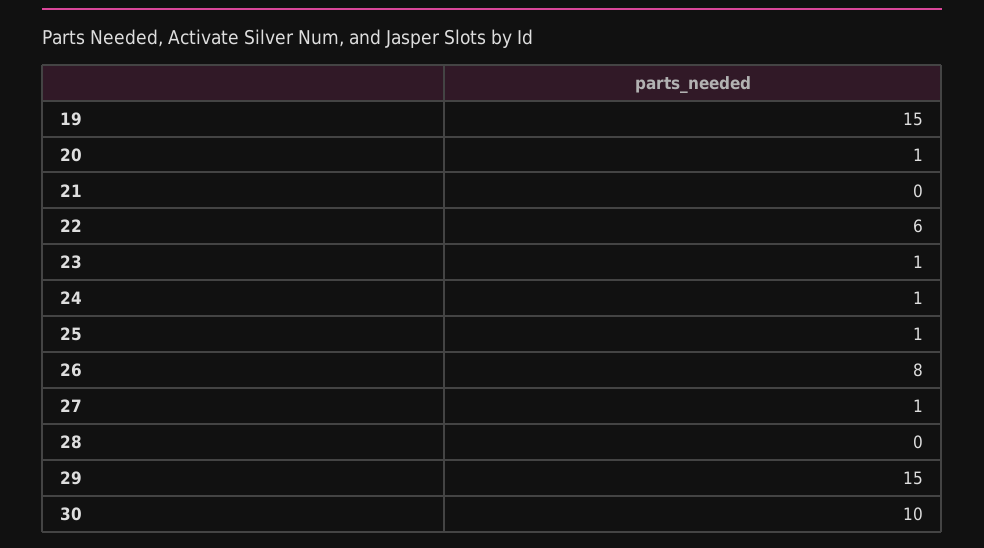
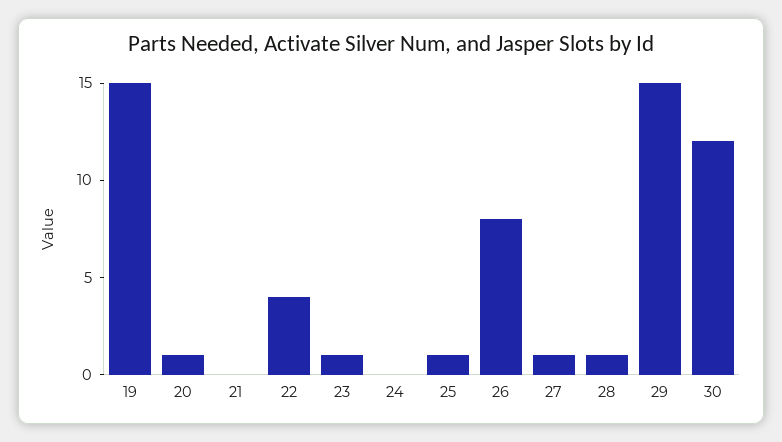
22: 6 -> 4
24: 1 -> 0
28: 0 -> 1
30: 10 -> 12

